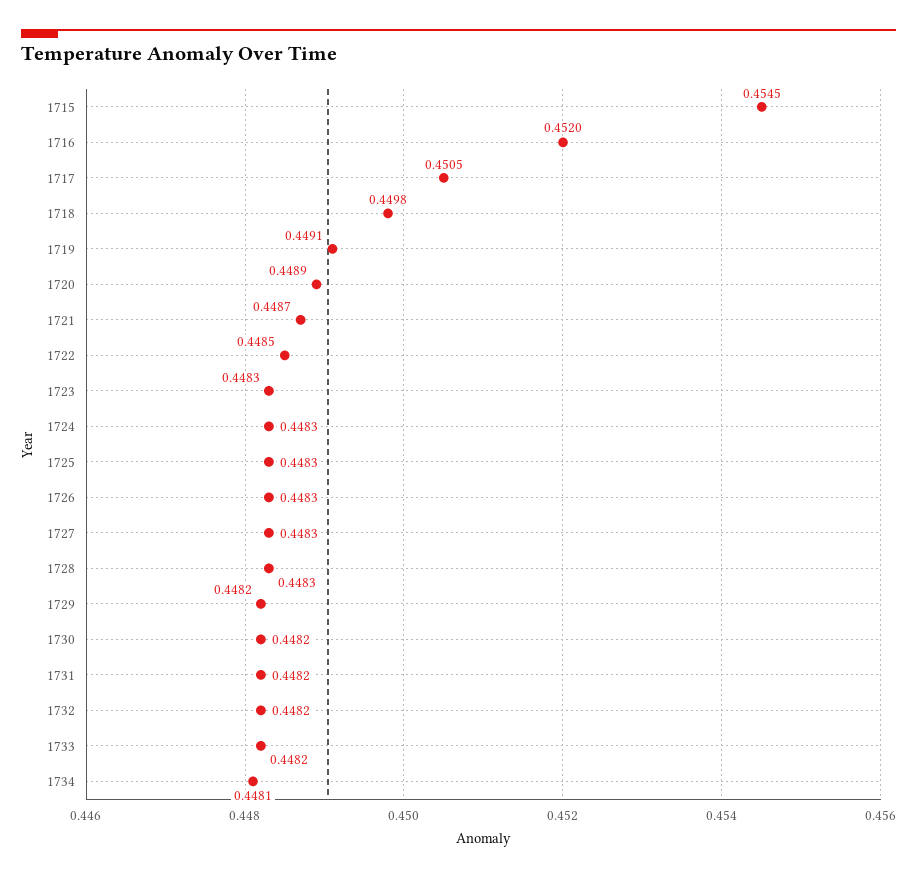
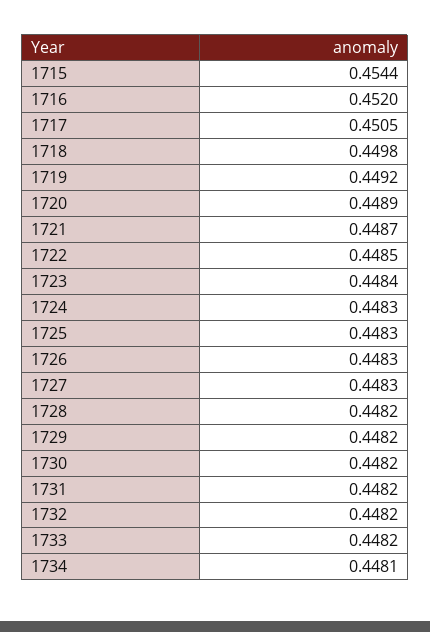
1715: 0.4545 -> 0.4544
1719: 0.4491 -> 0.4492
1723: 0.4483 -> 0.4484
1728: 0.4483 -> 0.4482

